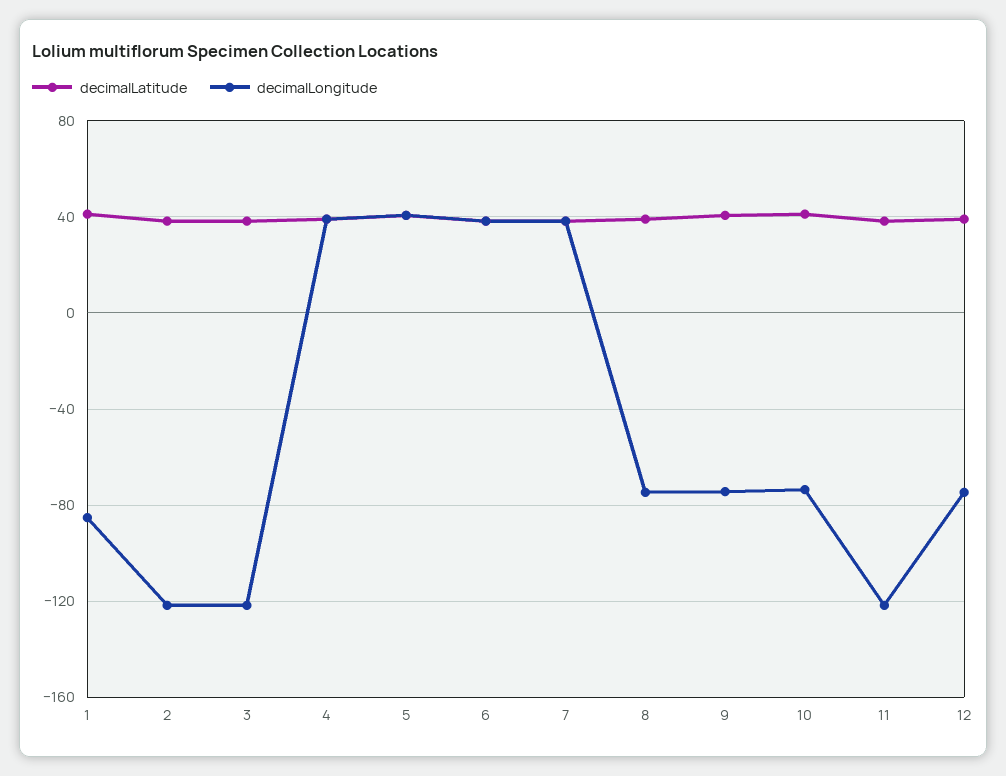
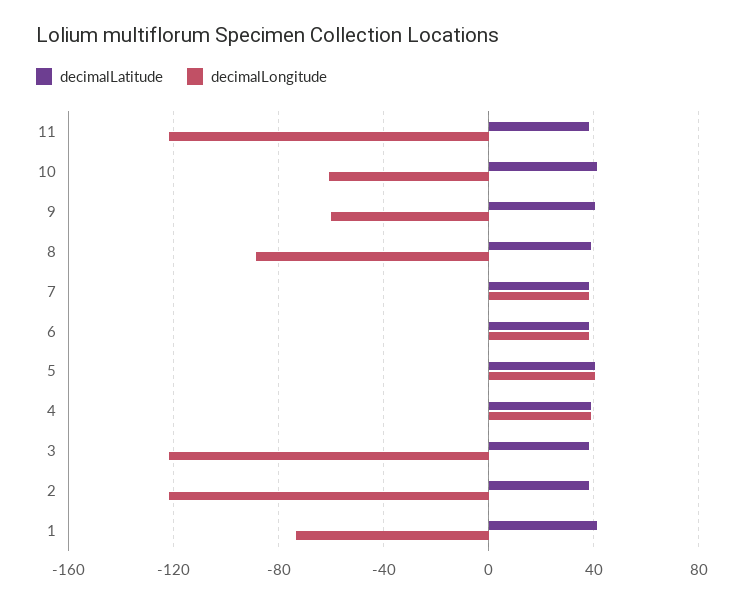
decimalLongitude, 1: -85 -> -75
decimalLongitude, 8: -75 -> -90
decimalLongitude, 9: -75 -> -60
decimalLongitude, 10: -75 -> -60
decimalLatitude, 12: 40 -> none
decimalLongitude, 12: -75 -> none

